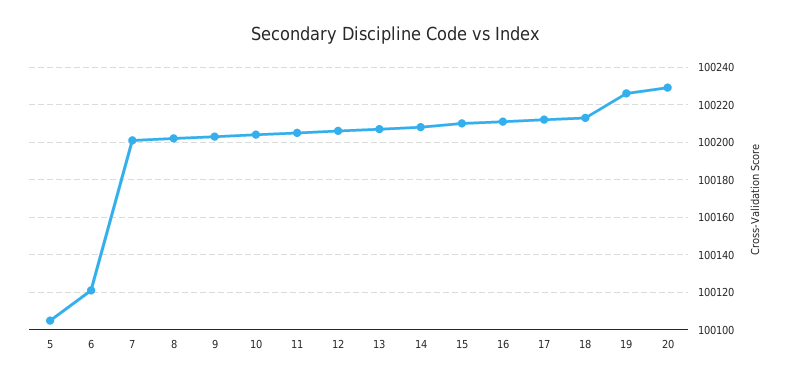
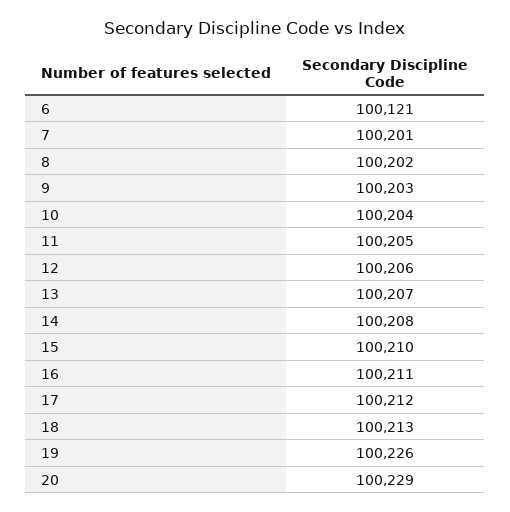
5: 100105 -> none

